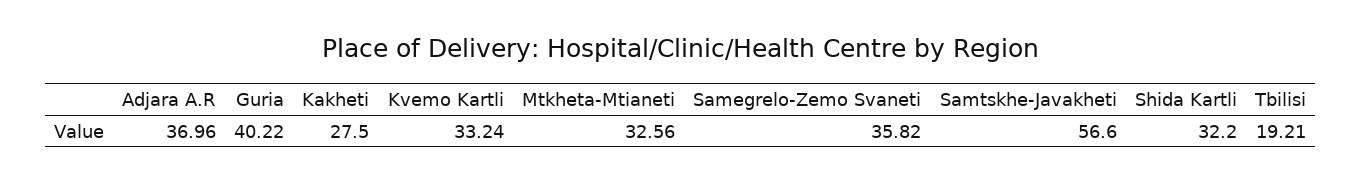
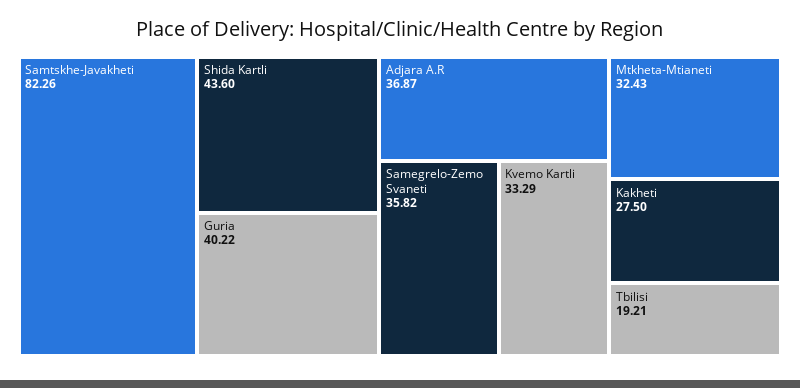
Adjara A.R: 36.96 -> 36.87
Kvemo Kartli: 33.24 -> 33.29
Mtkheta-Mtianeti: 32.56 -> 32.43
Samtskhe-Javakheti: 56.6 -> 82.26
Shida Kartli: 32.2 -> 43.6

